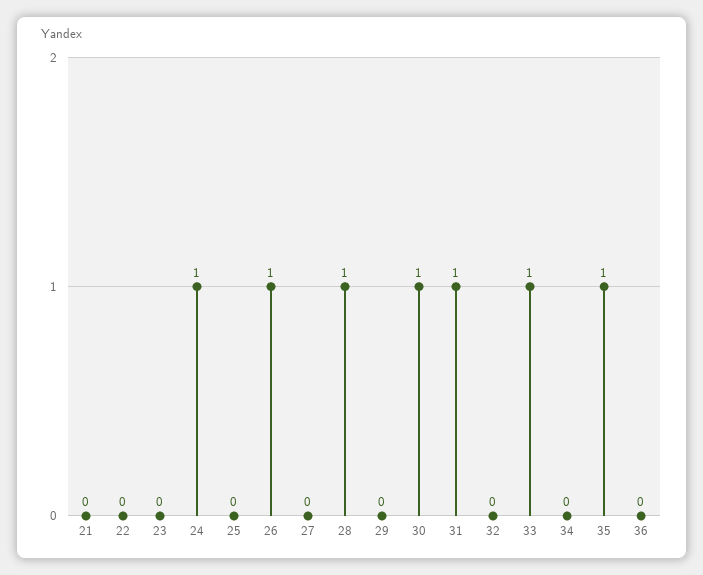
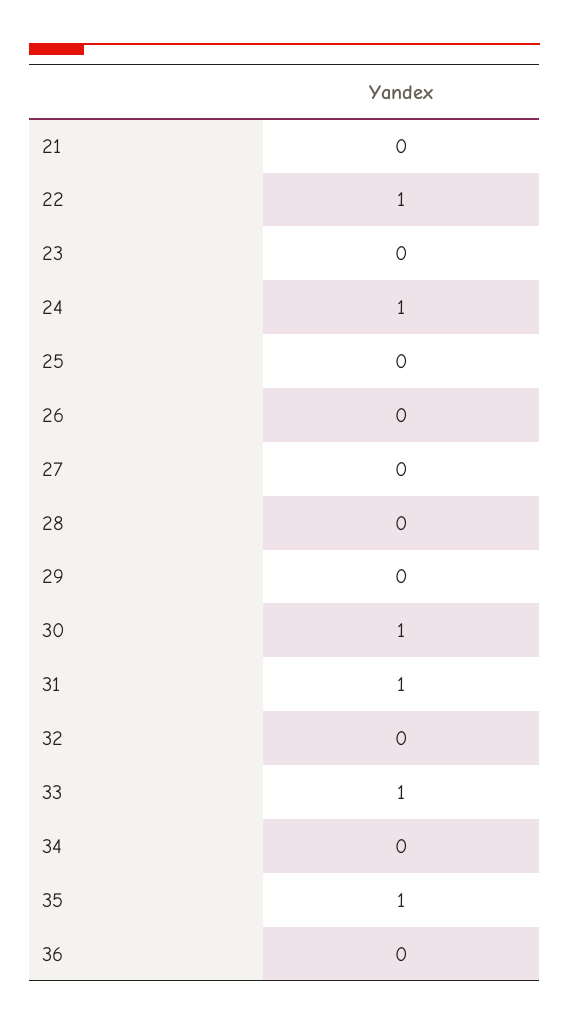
22: 0 -> 1
26: 1 -> 0
28: 1 -> 0

